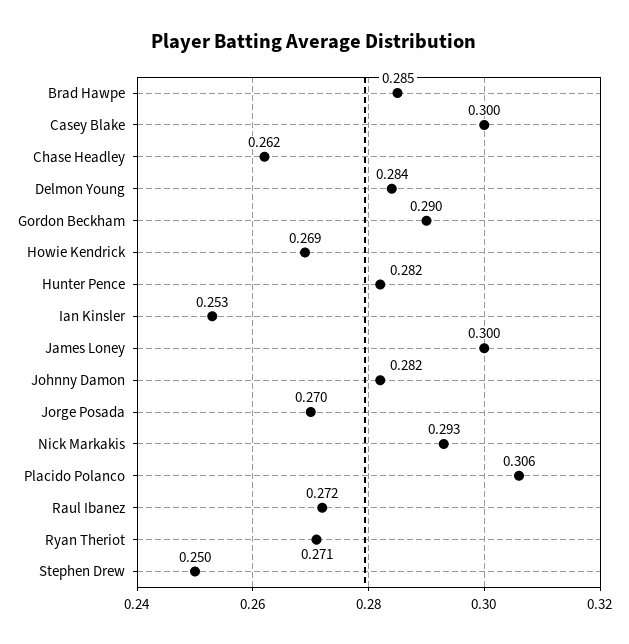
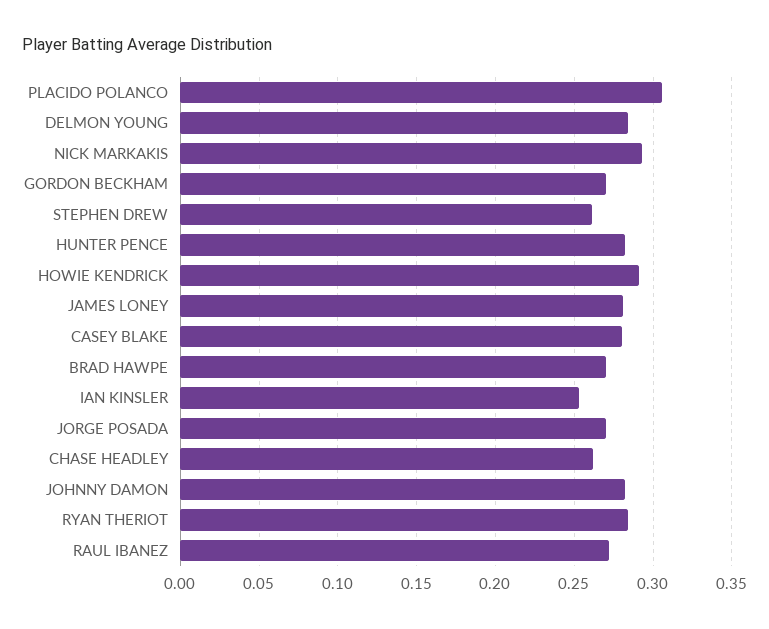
Brad Hawpe: 0.285 -> 0.27
Casey Blake: 0.3 -> 0.28
Gordon Beckham: 0.29 -> 0.27
Howie Kendrick: 0.269 -> 0.29
James Loney: 0.3 -> 0.28
Ryan Theriot: 0.271 -> 0.285
Stephen Drew: 0.25 -> 0.26

